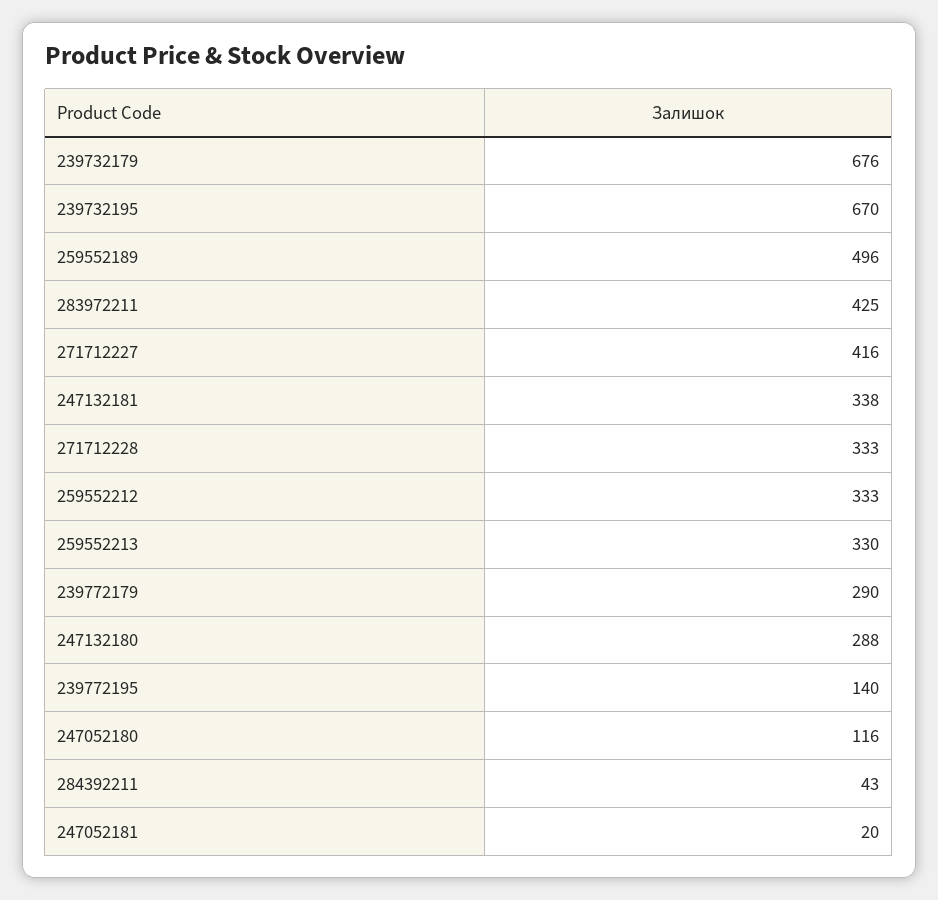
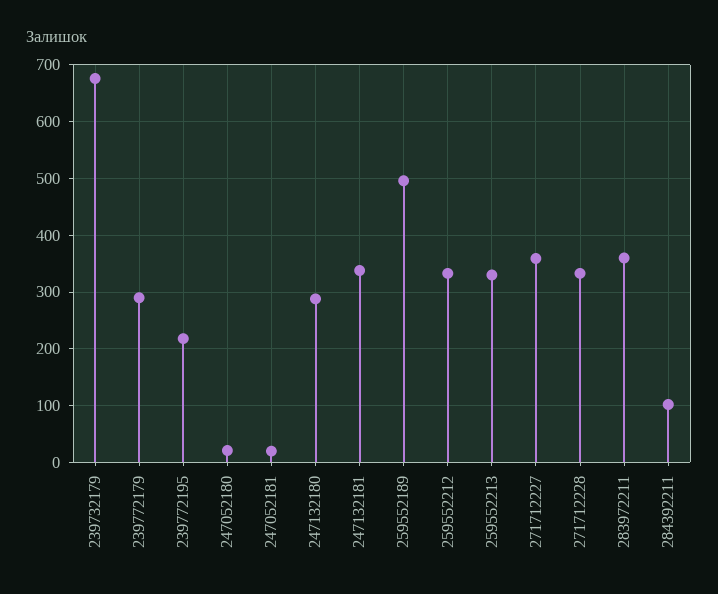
239732195: 670 -> none
283972211: 425 -> 360
271712227: 416 -> 360
239772195: 140 -> 220
247052180: 116 -> 20
284392211: 43 -> 100

